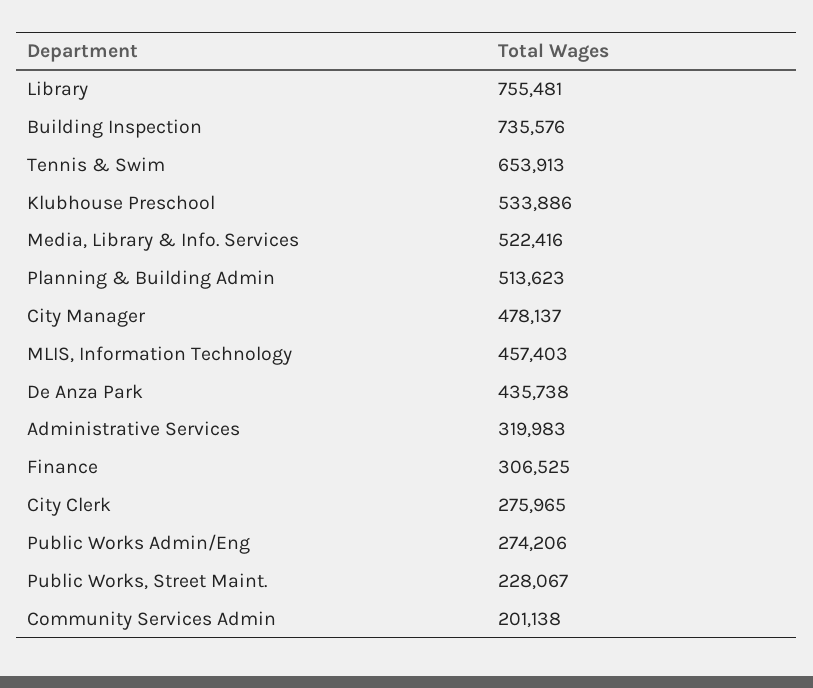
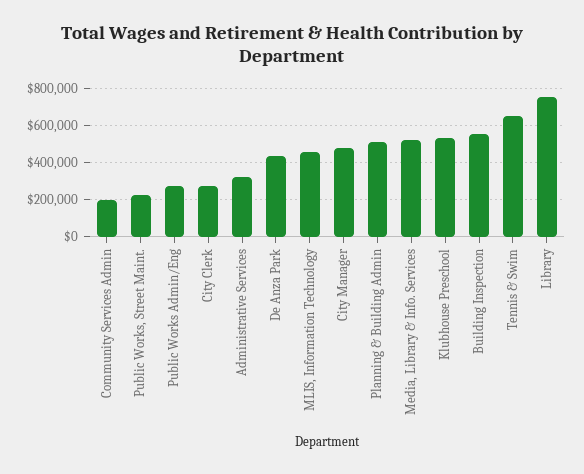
Building Inspection: 735576 -> 550000
Finance: 306525 -> none

